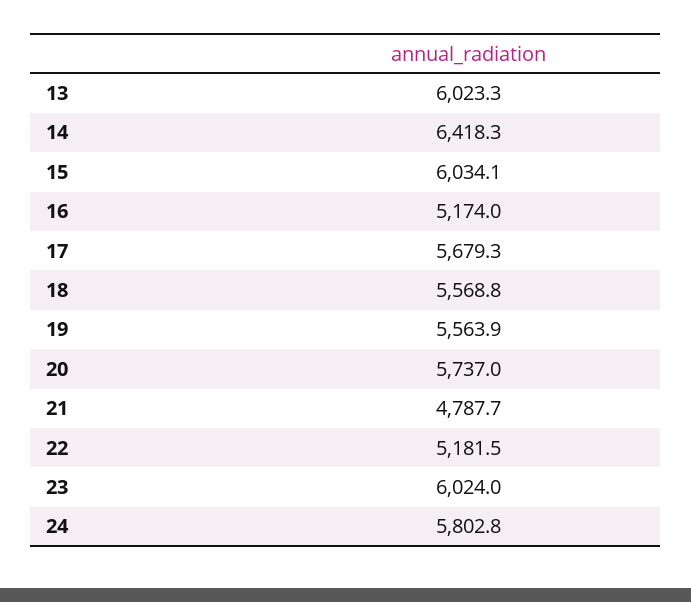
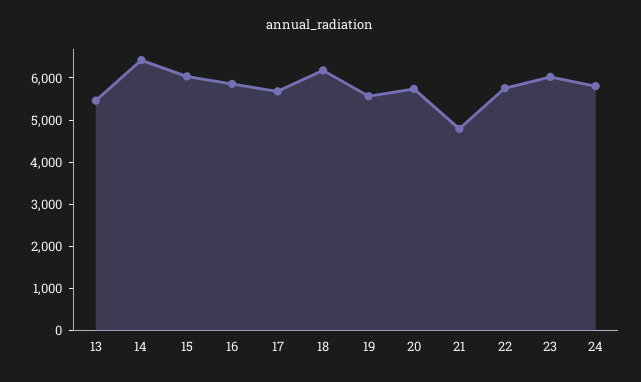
13: 6023.3 -> 5400
16: 5174 -> 5800
18: 5568.8 -> 6200
22: 5181.5 -> 5800

